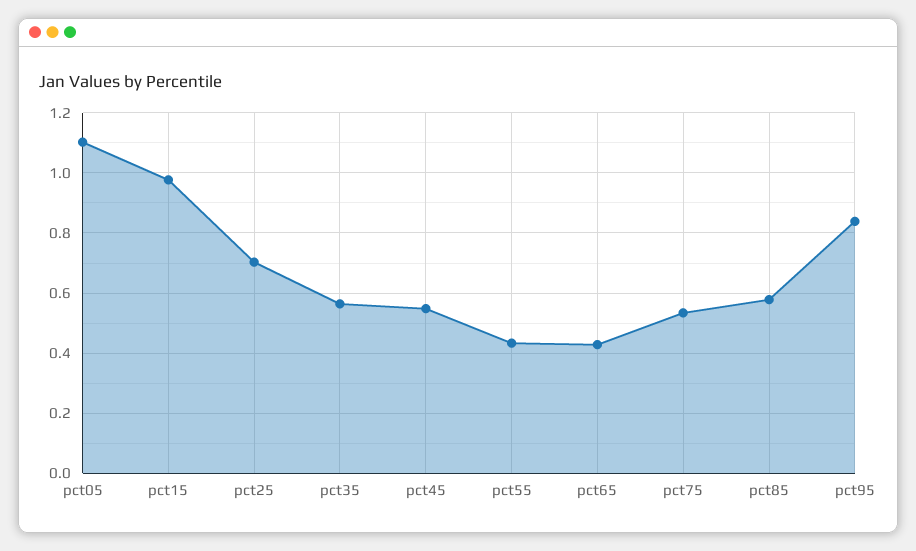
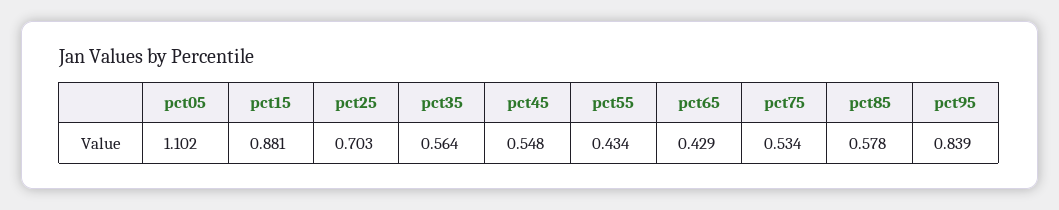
pct15: 0.98 -> 0.881

